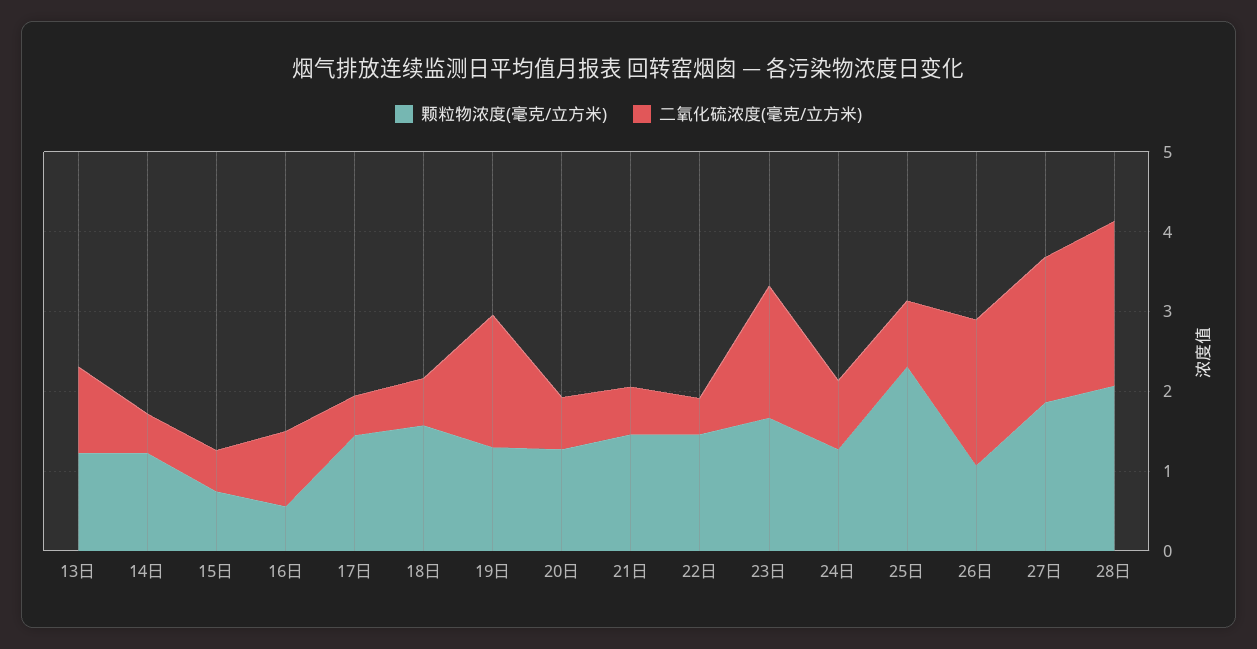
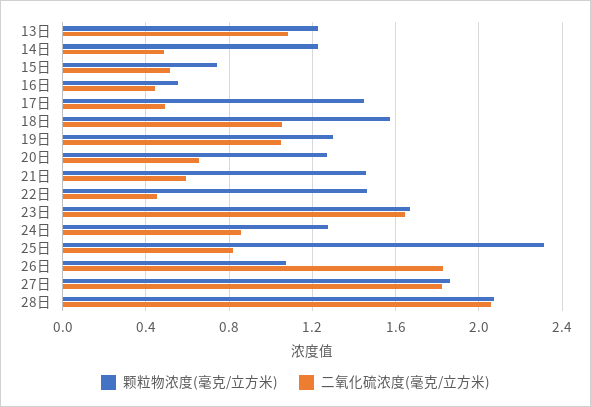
二氧化硫浓度(毫克/立方米), 16日: 1 -> 0.45
二氧化硫浓度(毫克/立方米), 18日: 0.6 -> 1.05
二氧化硫浓度(毫克/立方米), 19日: 1.6 -> 1.05

